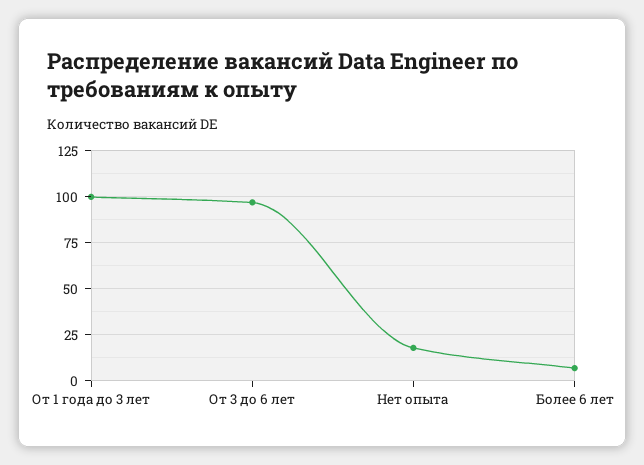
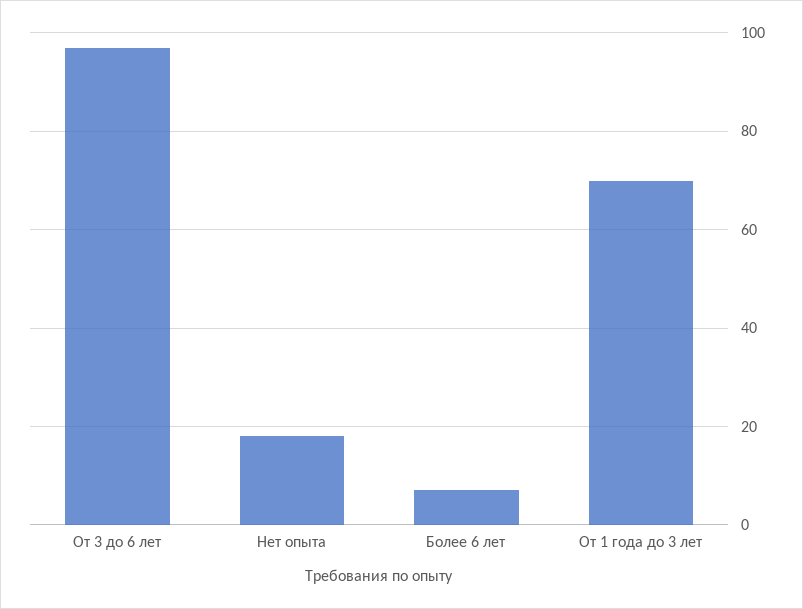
От 1 года до 3 лет: 100 -> 70

